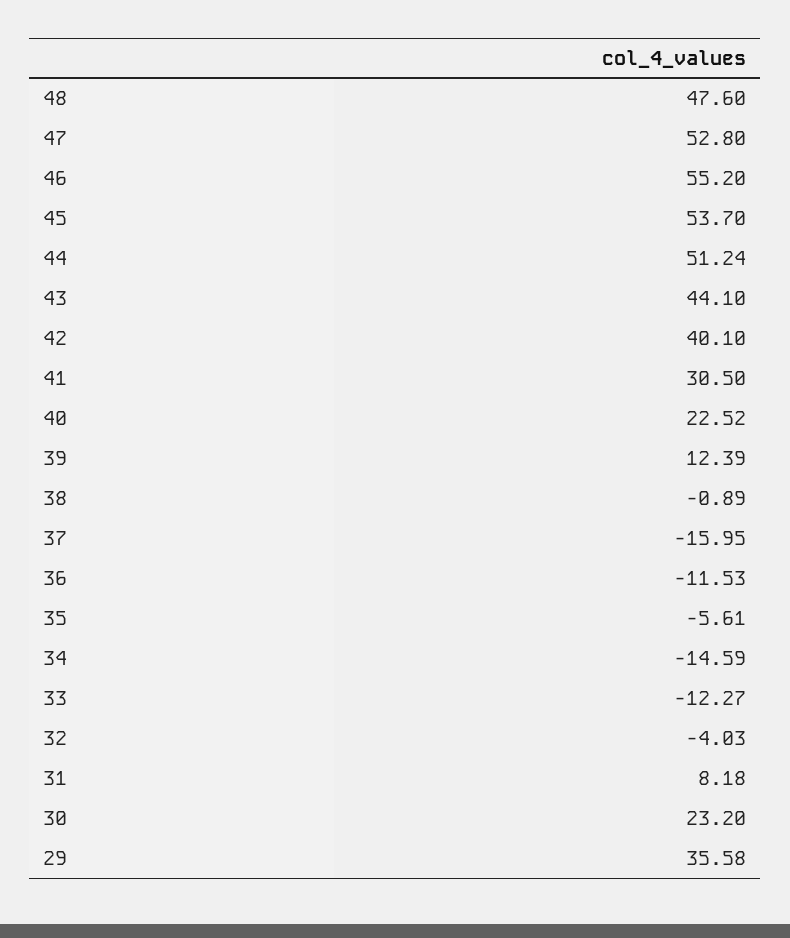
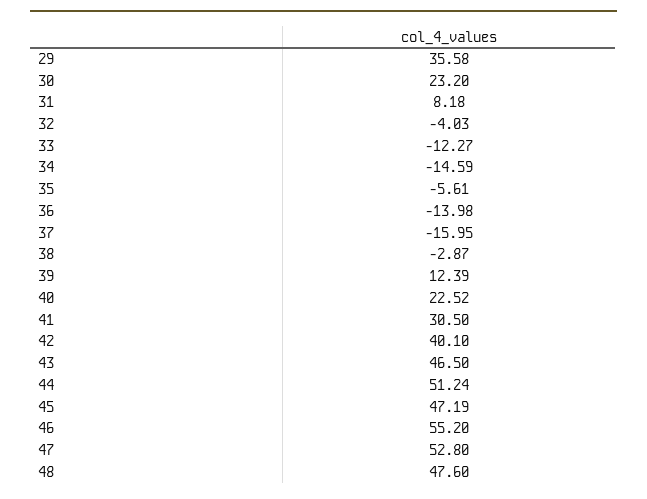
45: 53.7 -> 47.19
43: 44.1 -> 46.5
38: -0.89 -> -2.87
36: -11.53 -> -13.98

